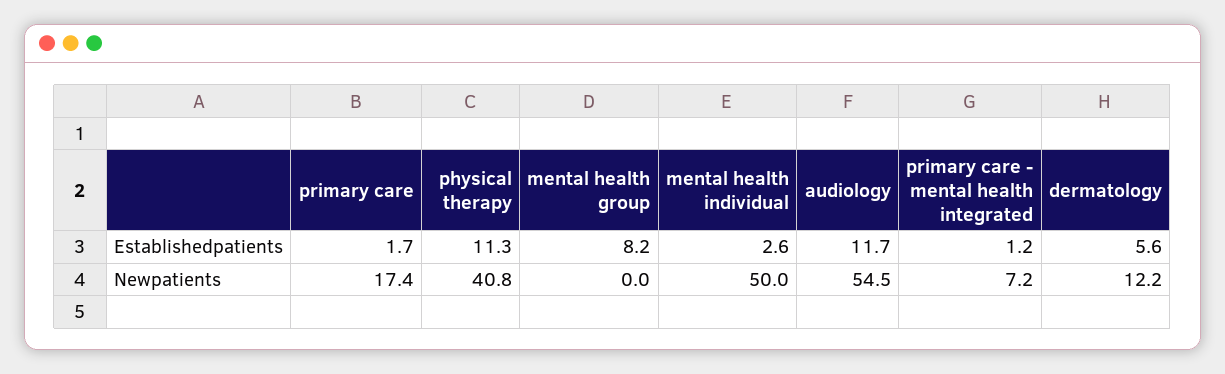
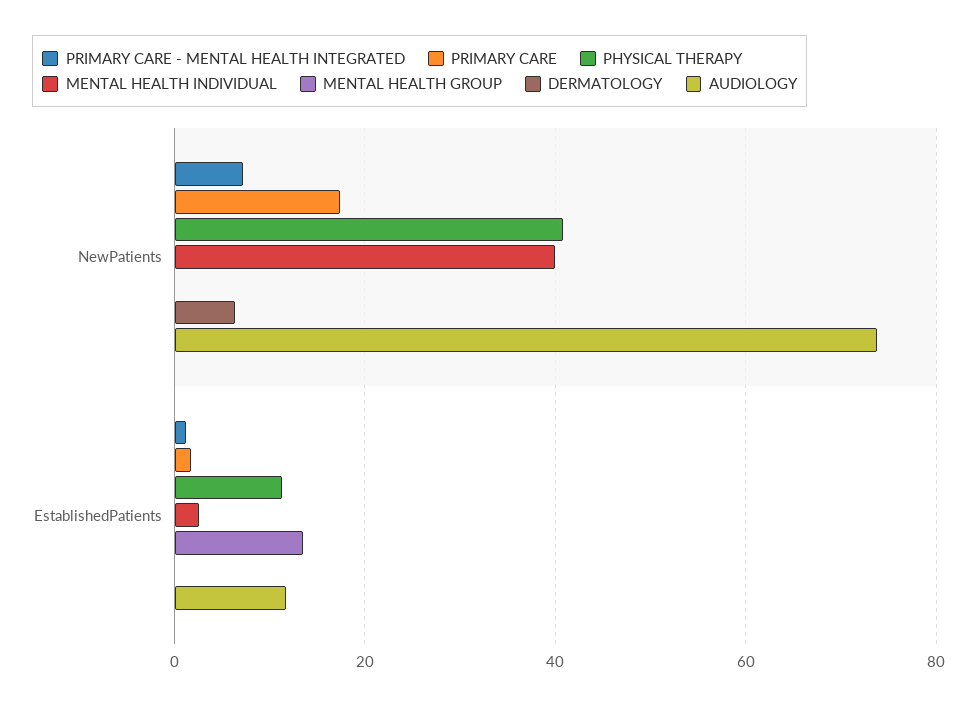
mental health group, Establishedpatients: 8.2 -> 14
dermatology, Establishedpatients: 5.6 -> 0
mental health individual, Newpatients: 50 -> 40
audiology, Newpatients: 54.5 -> 74
dermatology, Newpatients: 12.2 -> 6

